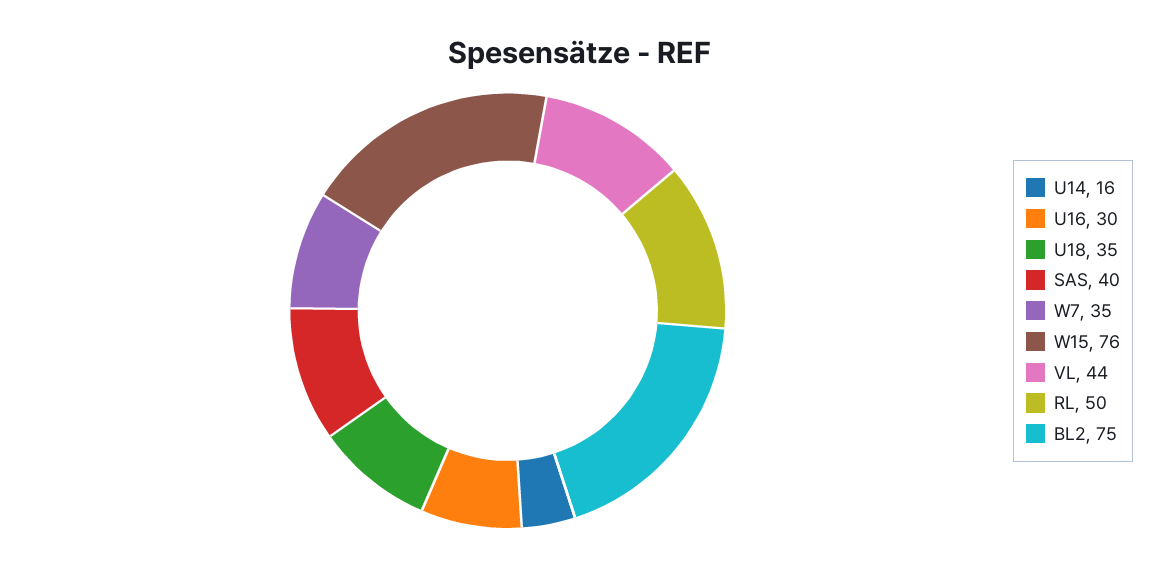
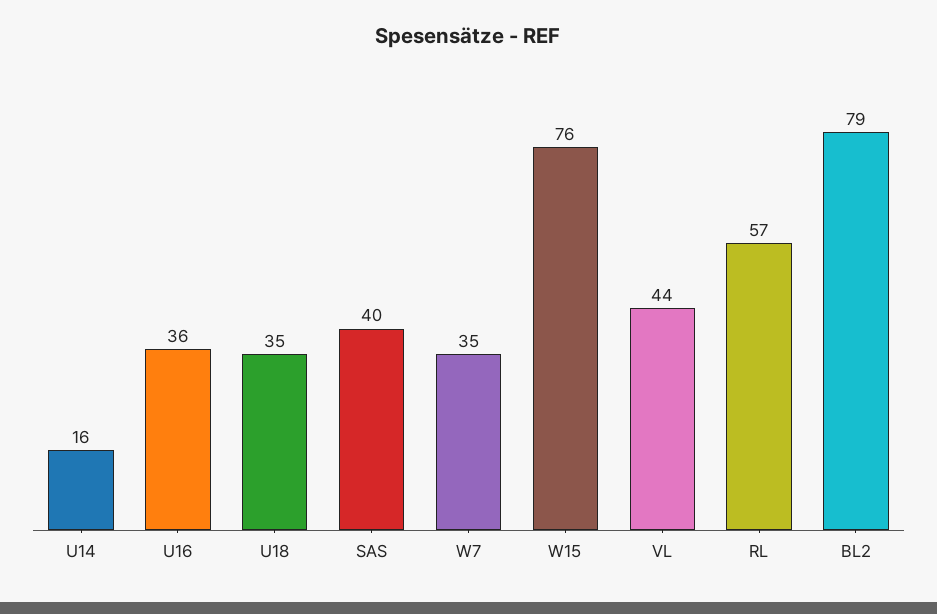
U16: 30 -> 36
RL: 50 -> 57
BL2: 75 -> 79

